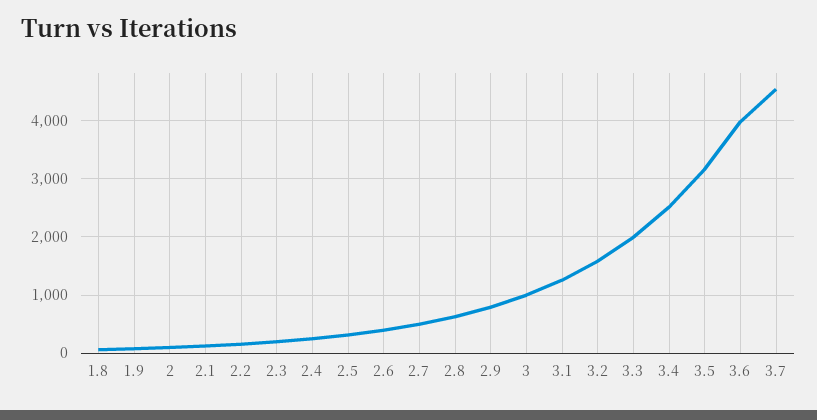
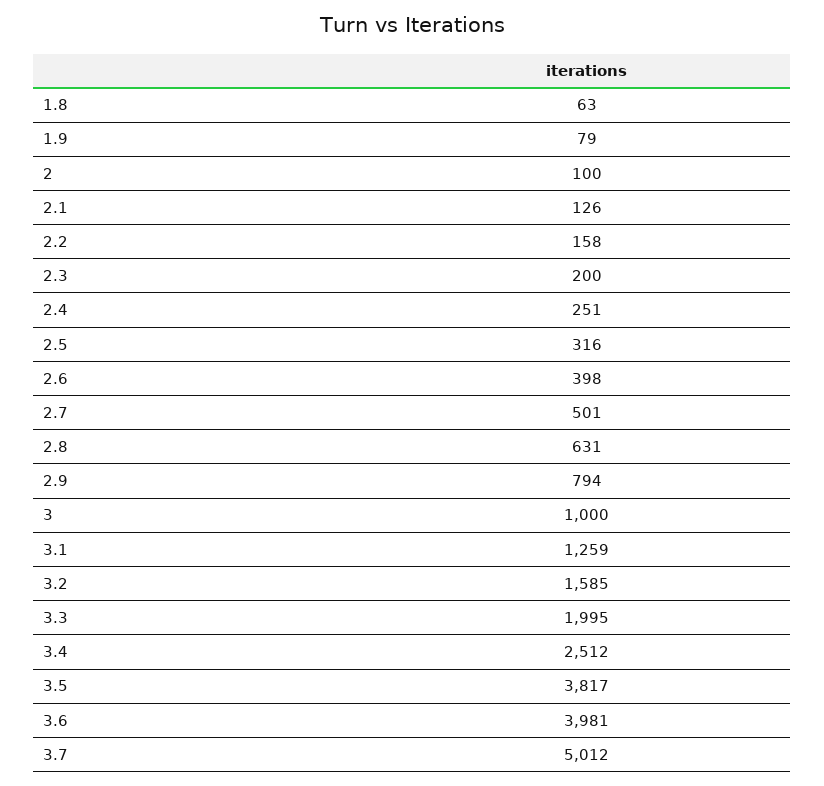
3.5: 3200 -> 3817
3.7: 4600 -> 5012

